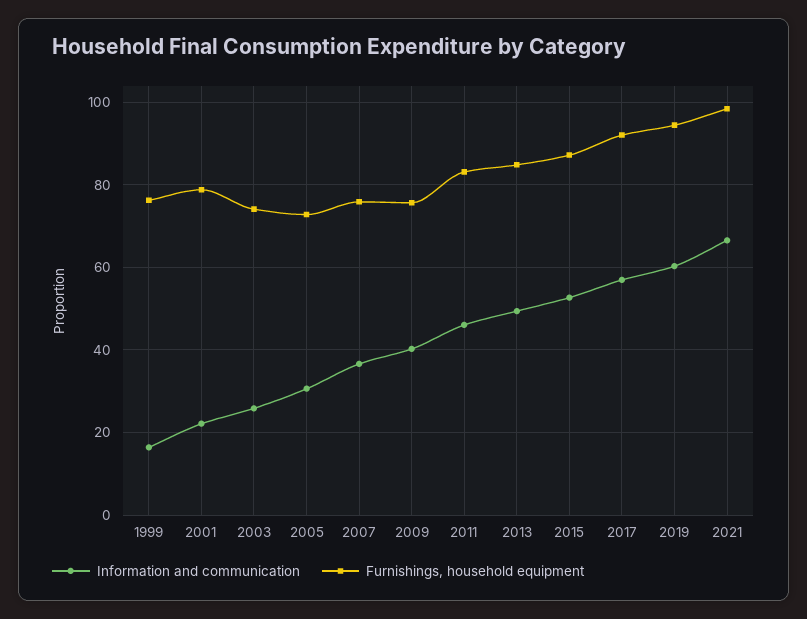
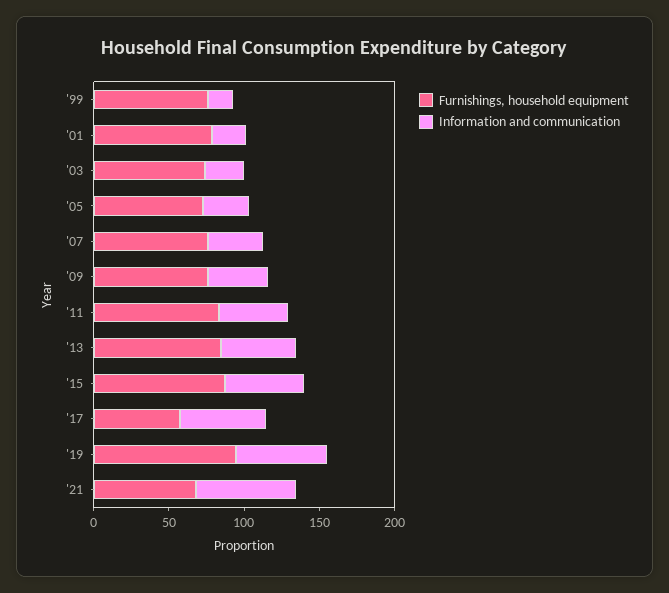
Furnishings, household equipment, 2017: 92 -> 60
Furnishings, household equipment, 2021: 98 -> 70

